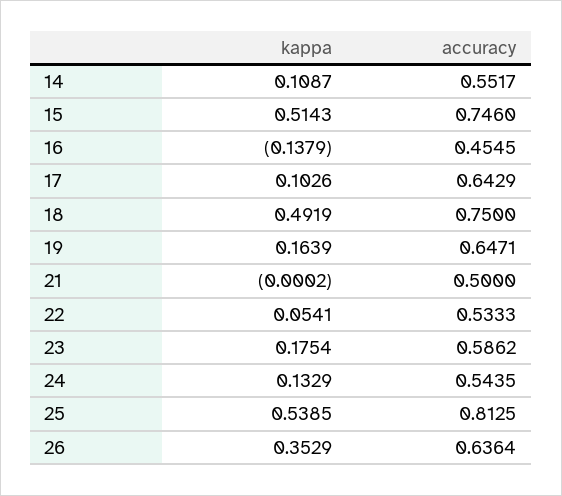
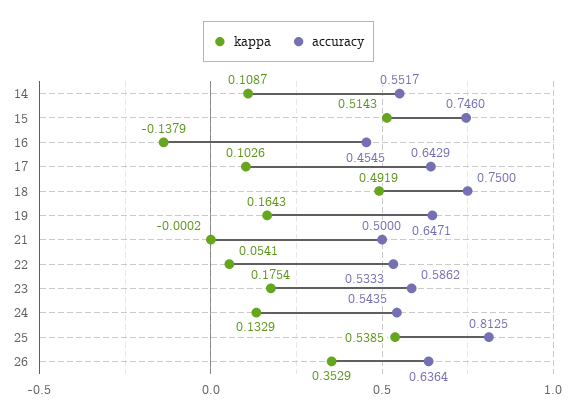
kappa, 19: 0.1639 -> 0.1643

